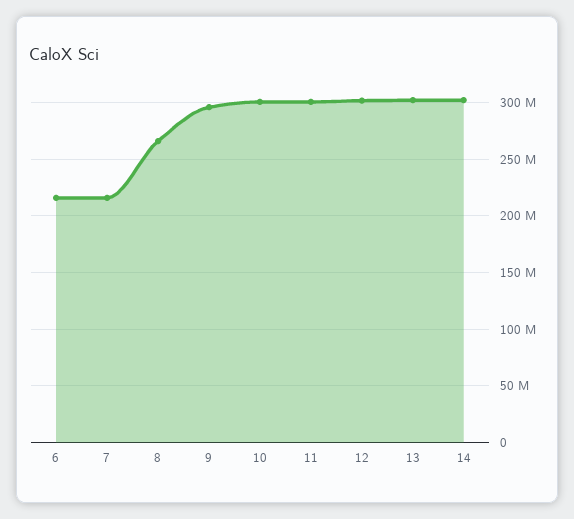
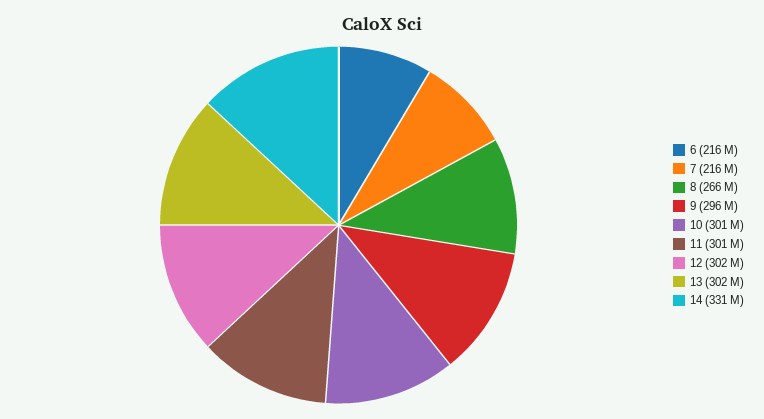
14: 300000000 -> 331000000

